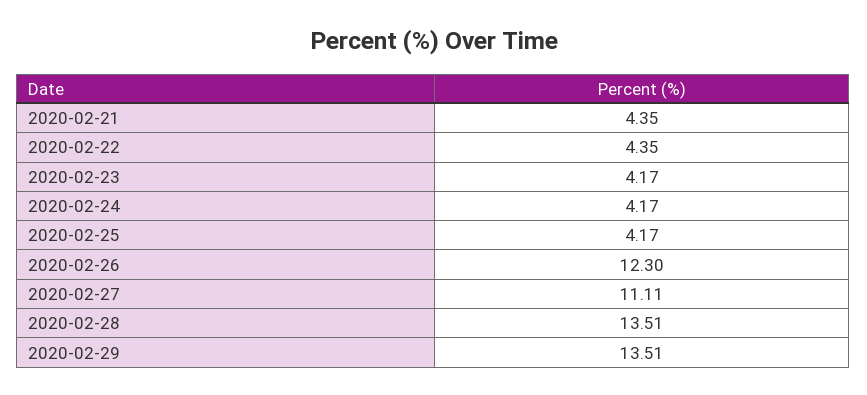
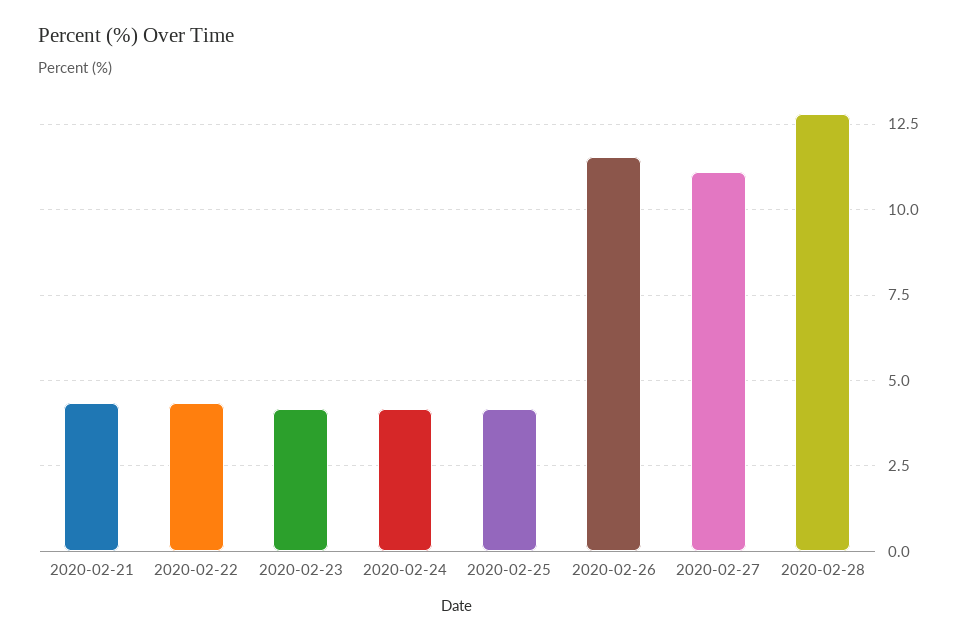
2020-02-26: 12.3 -> 11.5
2020-02-28: 13.51 -> 12.75
2020-02-29: 13.51 -> none

